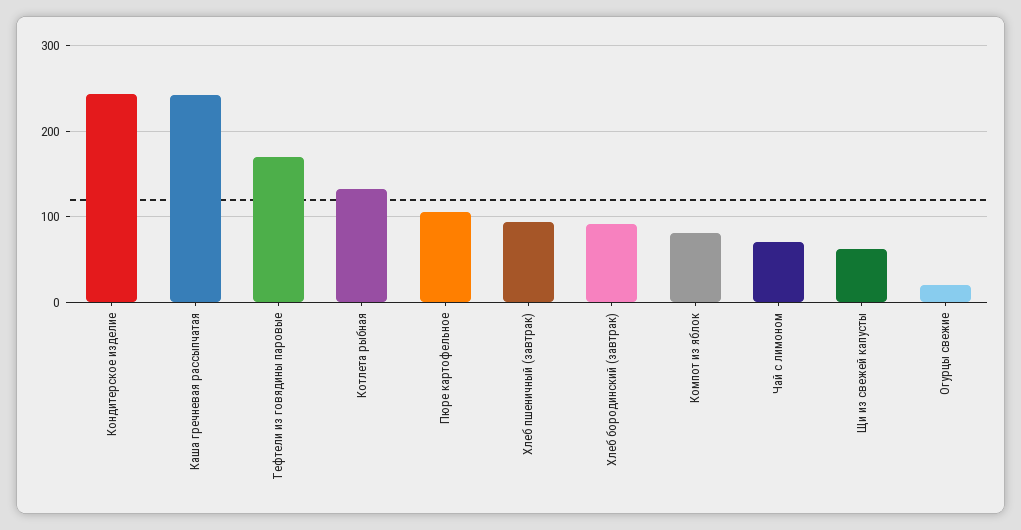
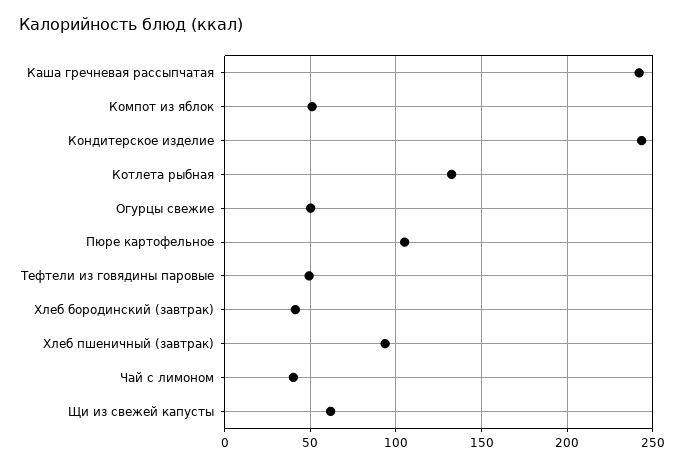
Тефтели из говядины паровые: 170 -> 50
Хлеб бородинский (завтрак): 90 -> 40
Компот из яблок: 80 -> 50
Чай с лимоном: 70 -> 40
Огурцы свежие: 20 -> 50

